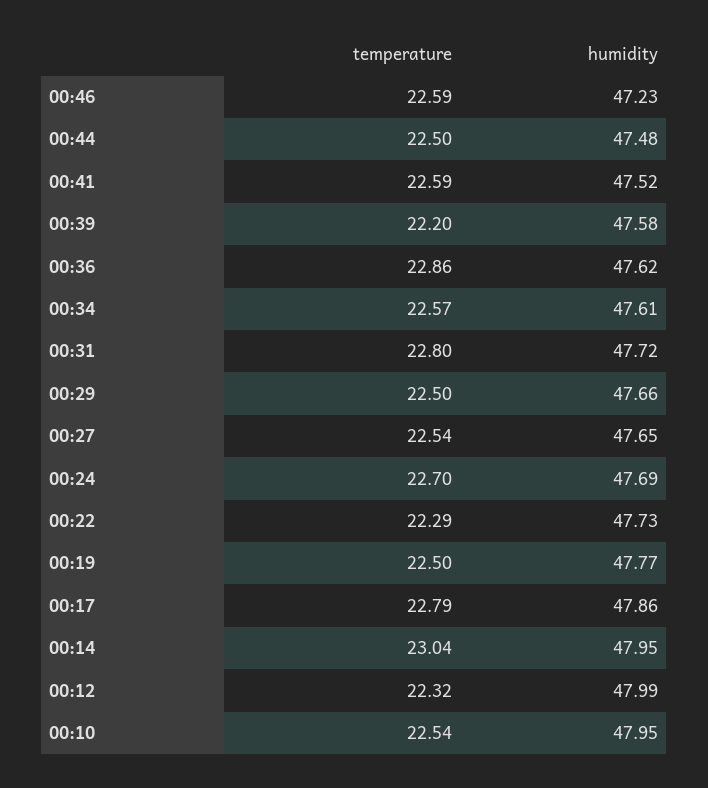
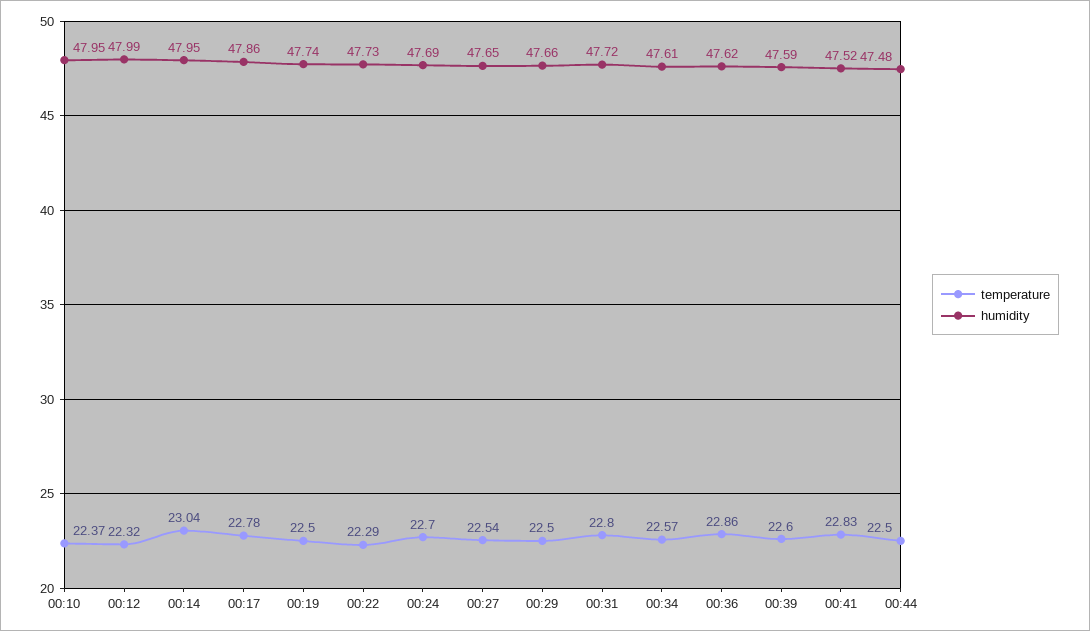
temperature, 00:46: 22.59 -> none
humidity, 00:46: 47.23 -> none
temperature, 00:41: 22.59 -> 22.83
temperature, 00:39: 22.2 -> 22.6
humidity, 00:39: 47.58 -> 47.59
humidity, 00:19: 47.77 -> 47.74
temperature, 00:17: 22.79 -> 22.78
temperature, 00:10: 22.54 -> 22.37

